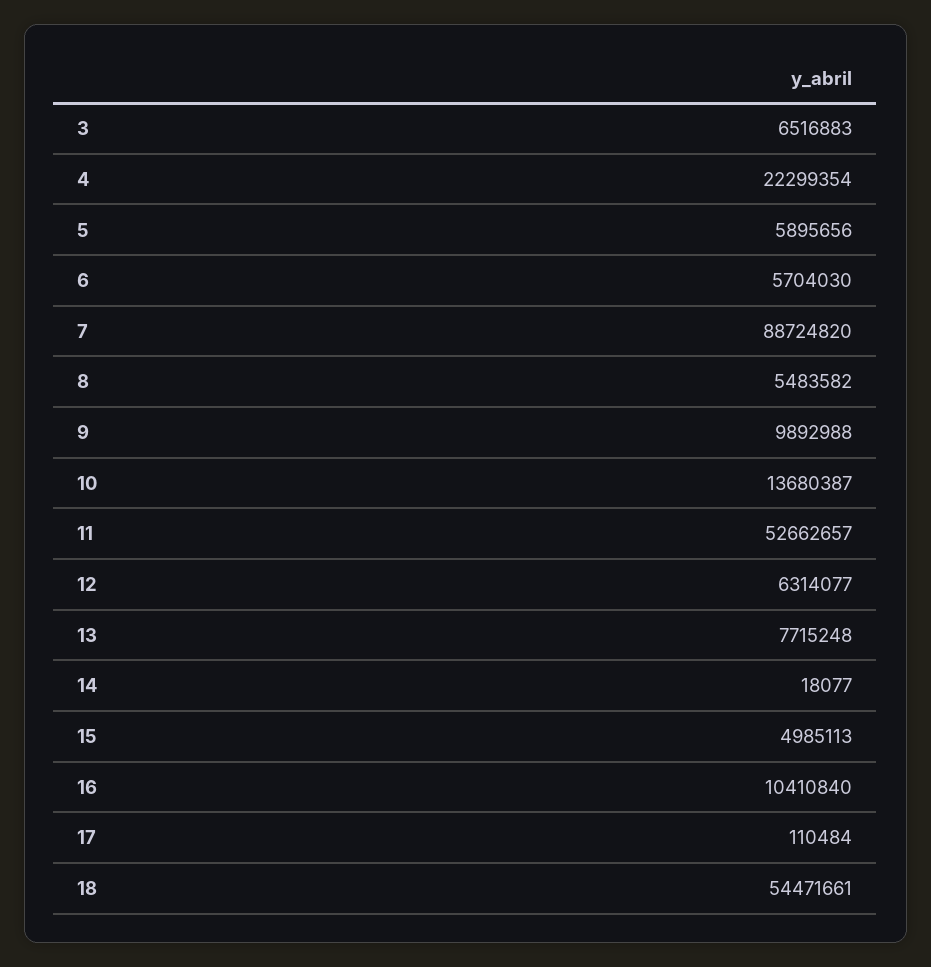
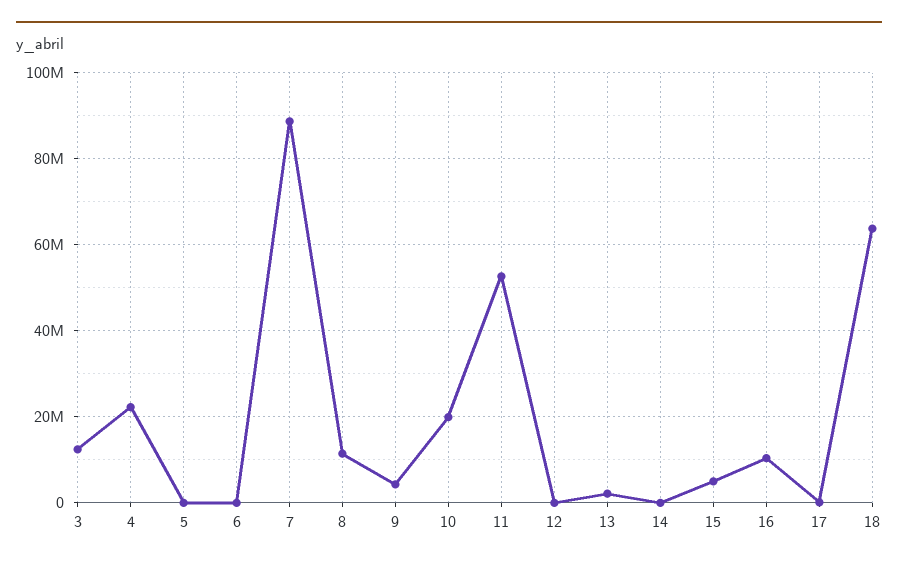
3: 6516883 -> 12000000
5: 5895656 -> 0
6: 5704030 -> 0
8: 5483582 -> 12000000
9: 9892988 -> 4000000
10: 13680387 -> 20000000
12: 6314077 -> 0
13: 7715248 -> 2000000
18: 54471661 -> 64000000

